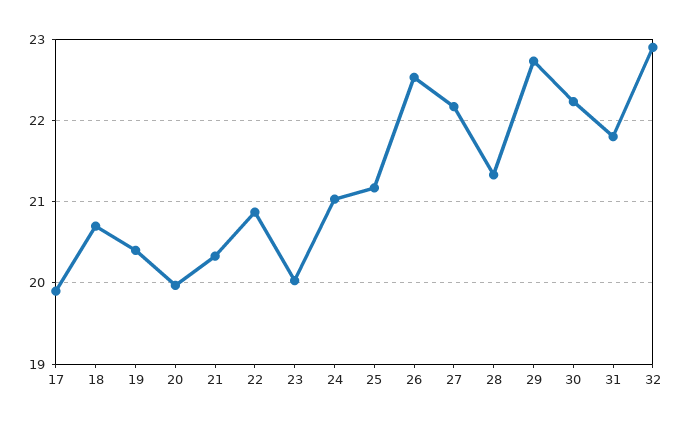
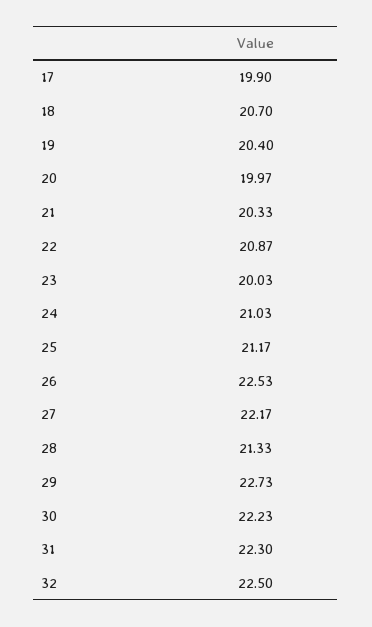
31: 21.8 -> 22.3
32: 22.9 -> 22.5

